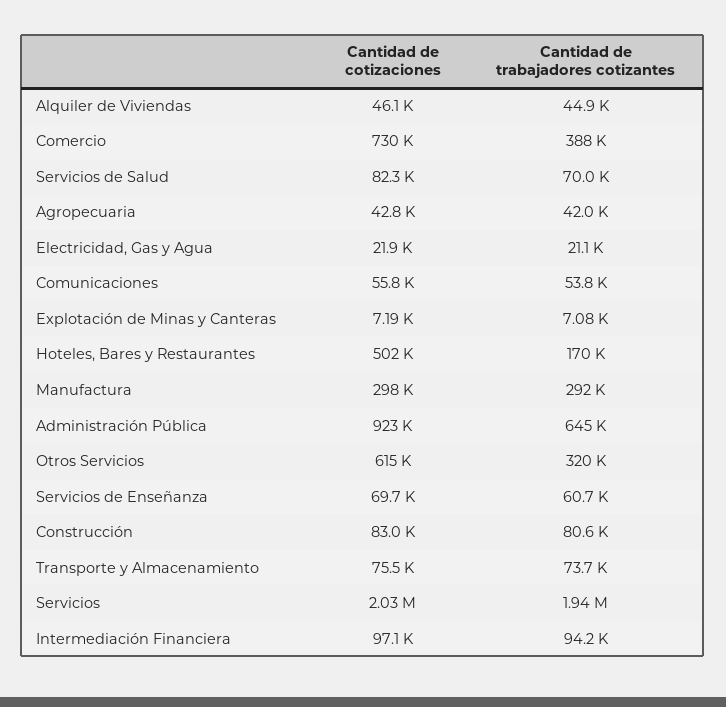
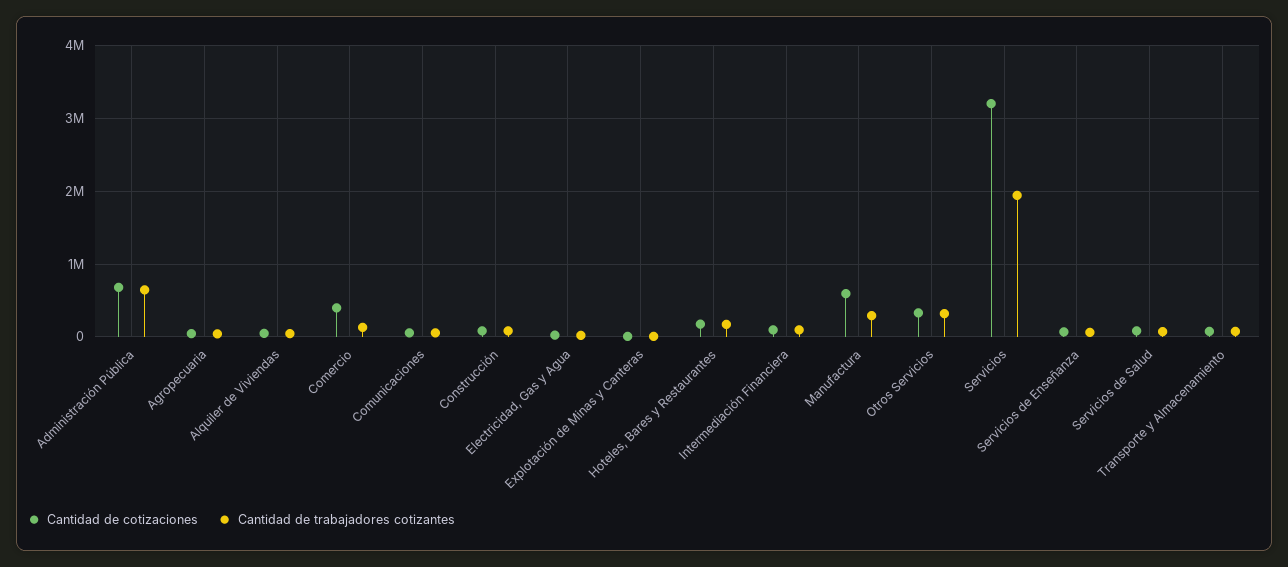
Cantidad de cotizaciones, Comercio: 730000 -> 400000
Cantidad de trabajadores cotizantes, Comercio: 388000 -> 100000
Cantidad de cotizaciones, Hoteles, Bares y Restaurantes: 502000 -> 200000
Cantidad de cotizaciones, Manufactura: 298000 -> 600000
Cantidad de cotizaciones, Administración Pública: 923000 -> 700000
Cantidad de cotizaciones, Otros Servicios: 615000 -> 300000
Cantidad de cotizaciones, Servicios: 2030000 -> 3200000

